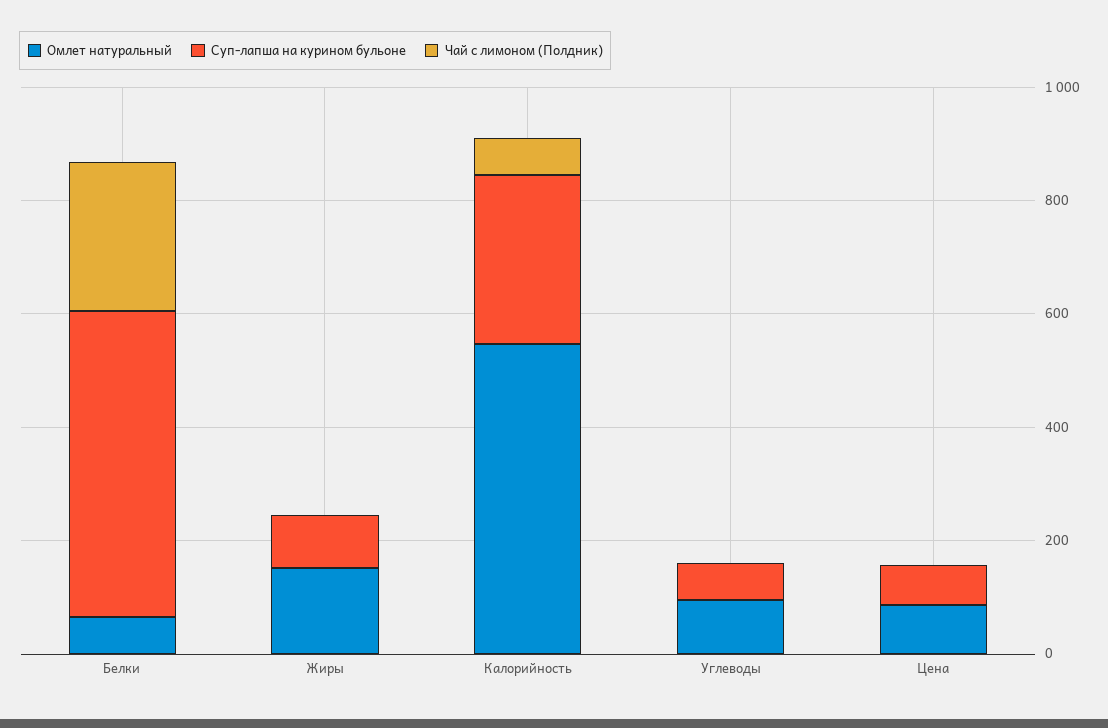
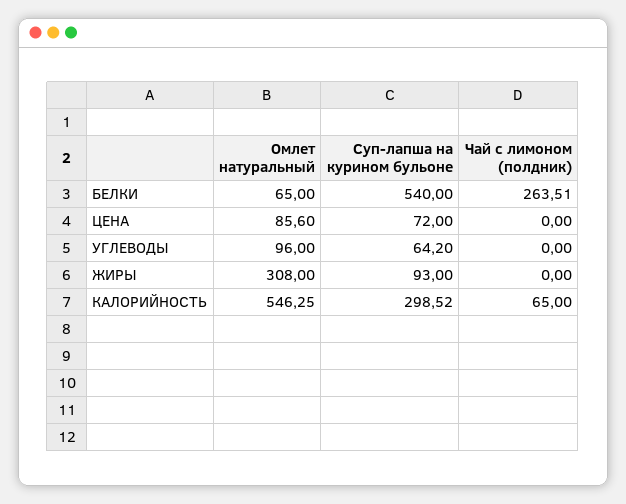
Омлет натуральный, Жиры: 150 -> 308

